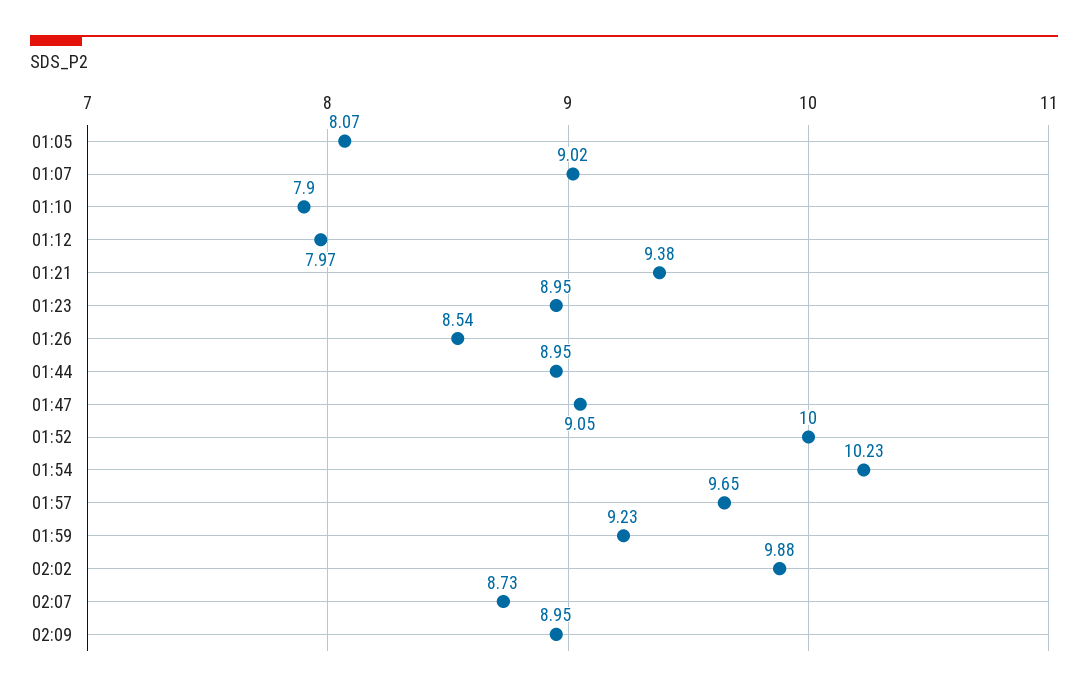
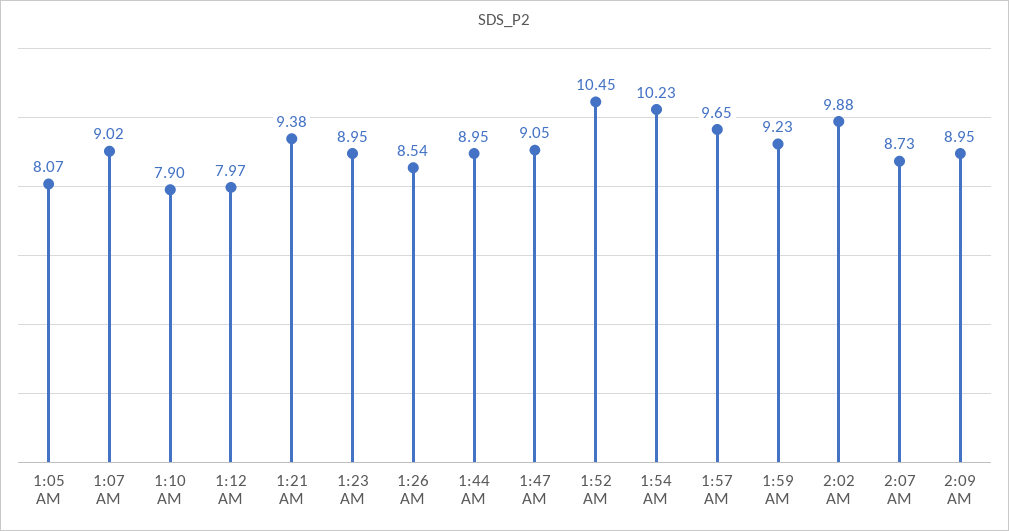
01:52: 10 -> 10.45

